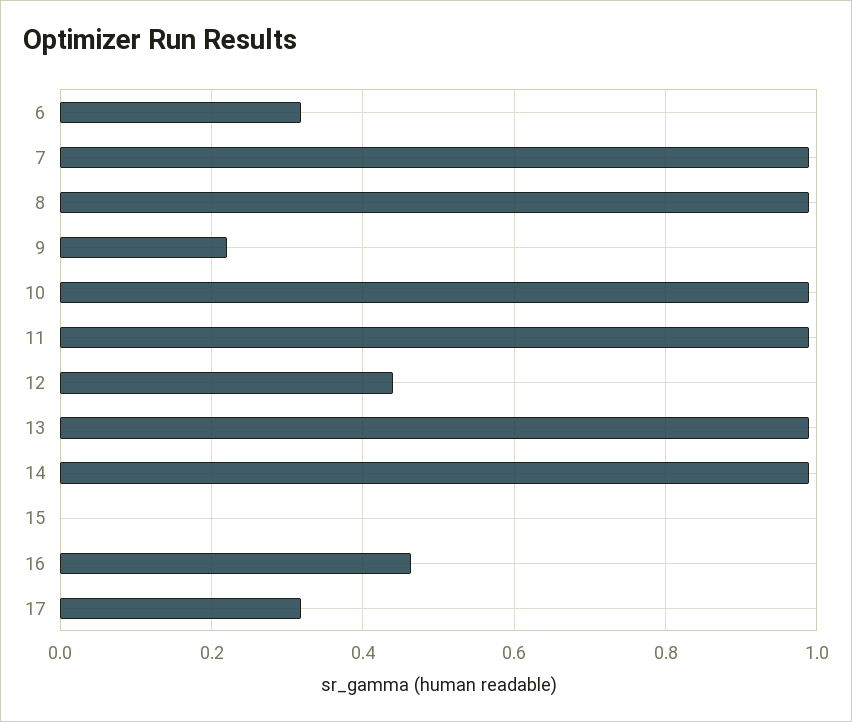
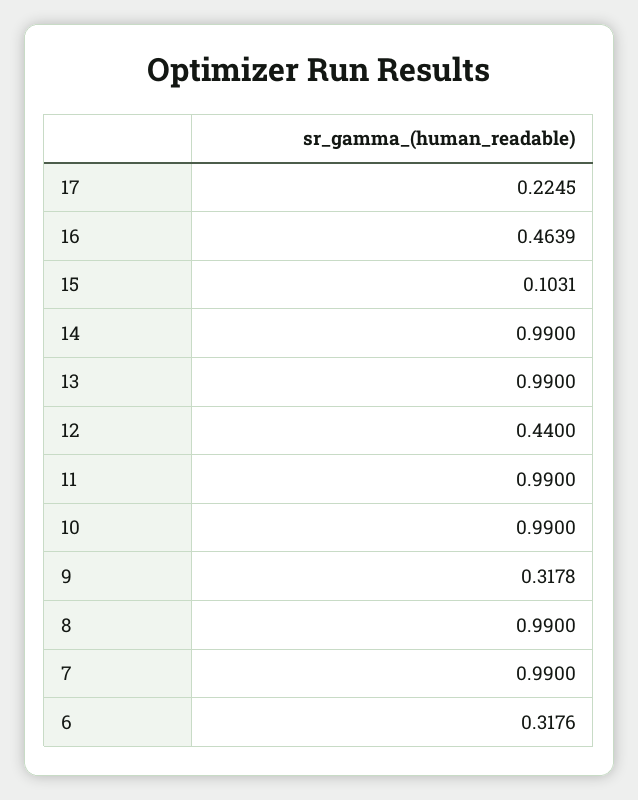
9: 0.22 -> 0.3178
15: 0 -> 0.1031
17: 0.32 -> 0.2245

